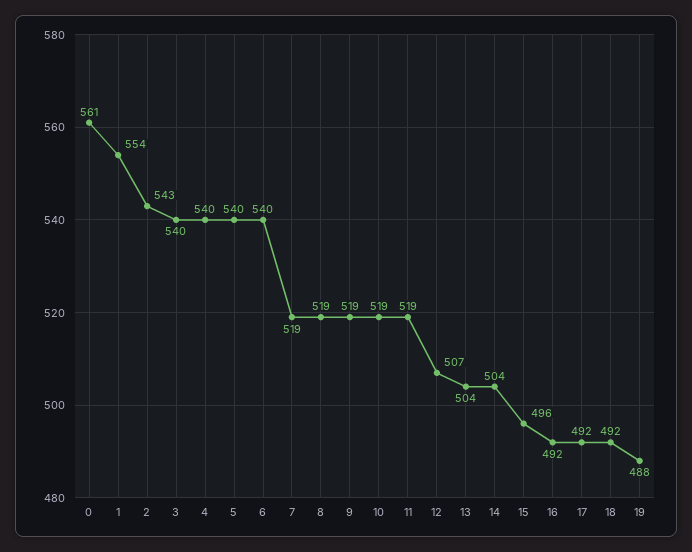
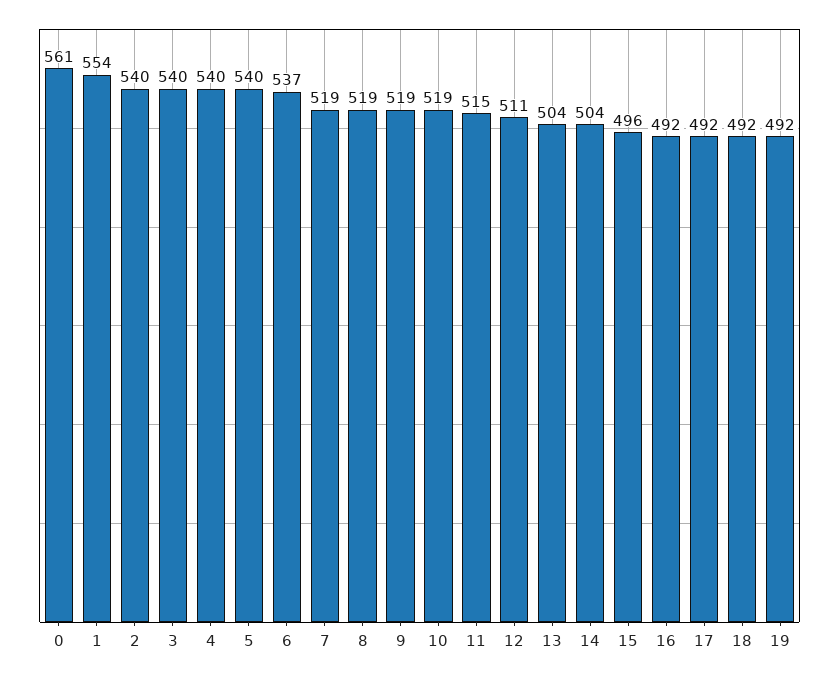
2: 543 -> 540
6: 540 -> 537
11: 519 -> 515
12: 507 -> 511
19: 488 -> 492

